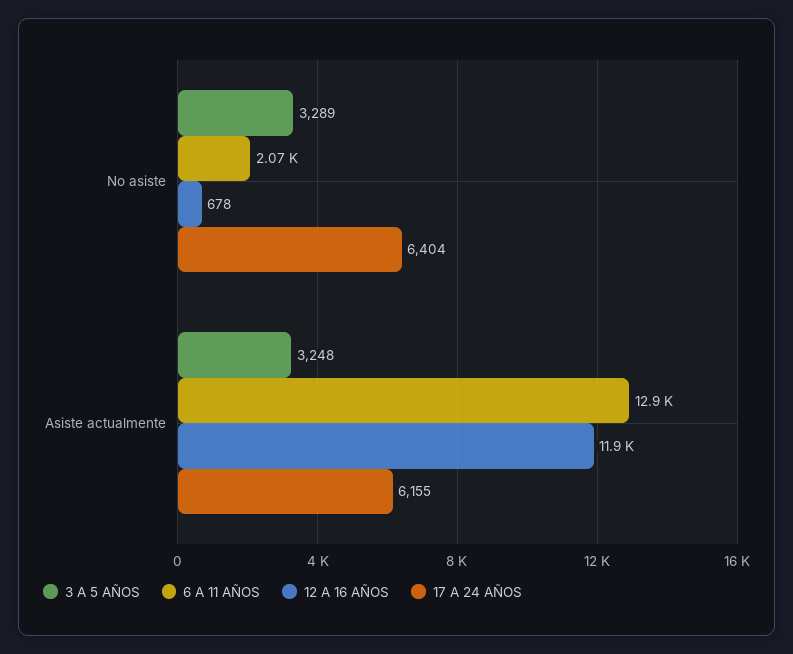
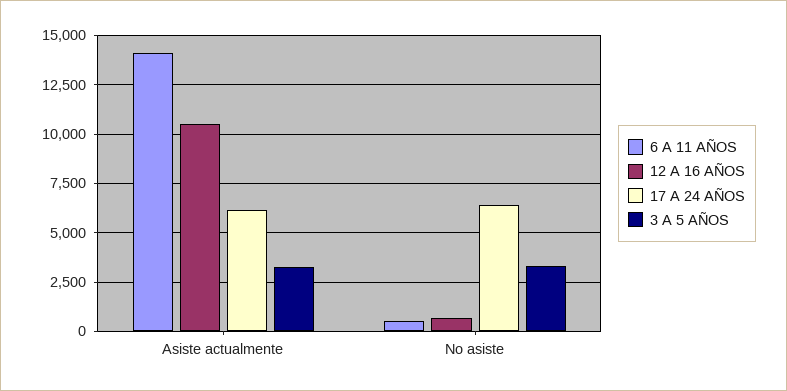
6 A 11 AÑOS, No asiste: 2070 -> 500
6 A 11 AÑOS, Asiste actualmente: 12900 -> 14000
12 A 16 AÑOS, Asiste actualmente: 11900 -> 10500

